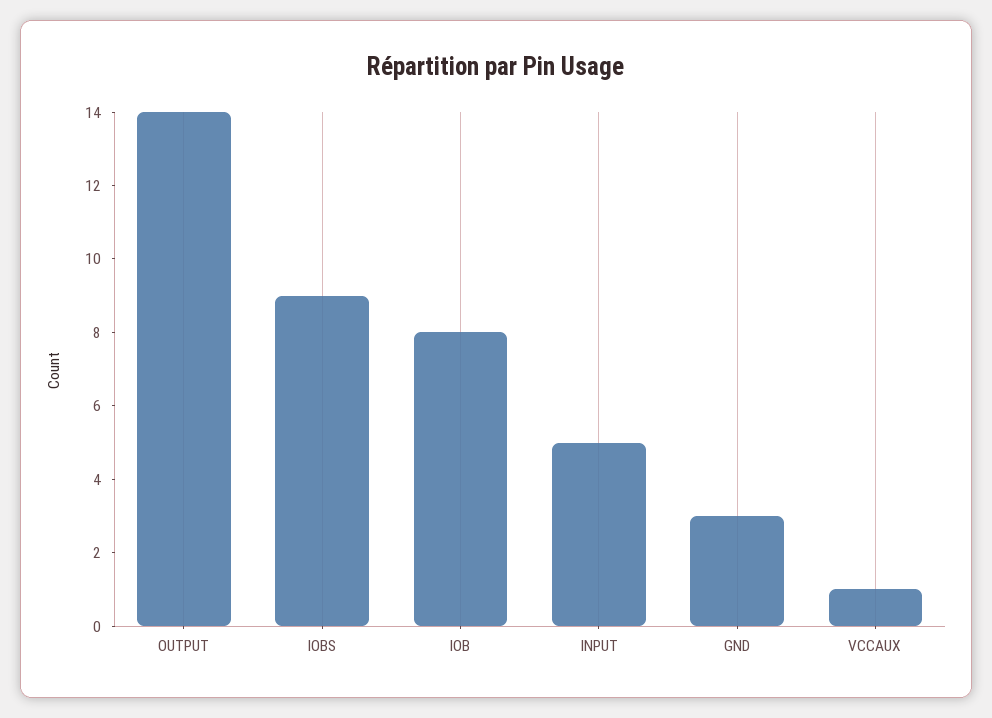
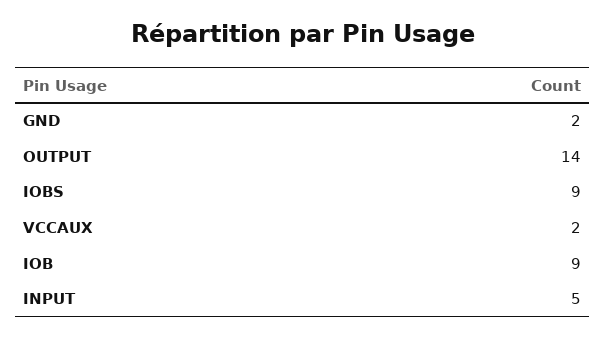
IOB: 8 -> 9
GND: 3 -> 2
VCCAUX: 1 -> 2

